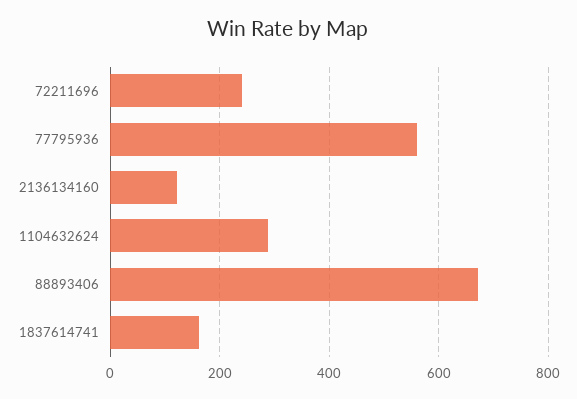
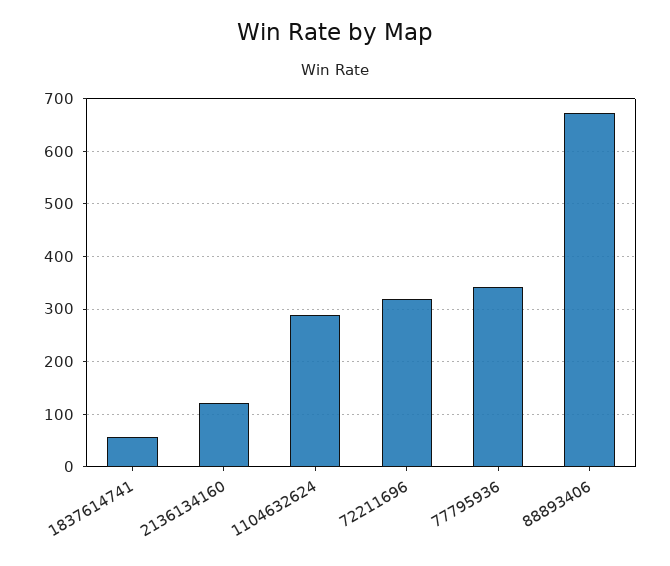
72211696: 240 -> 320
77795936: 560 -> 340
1837614741: 160 -> 60

